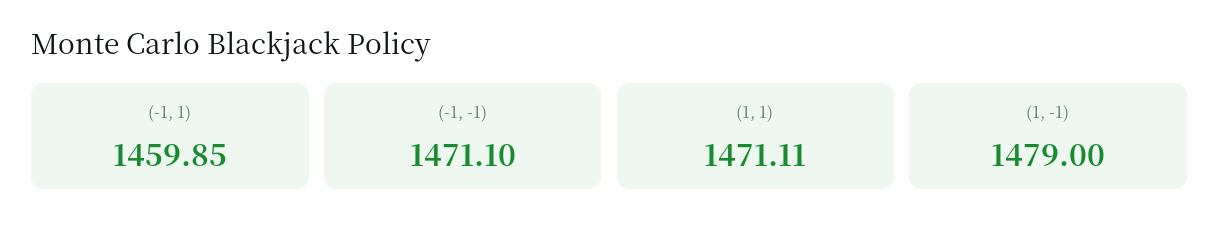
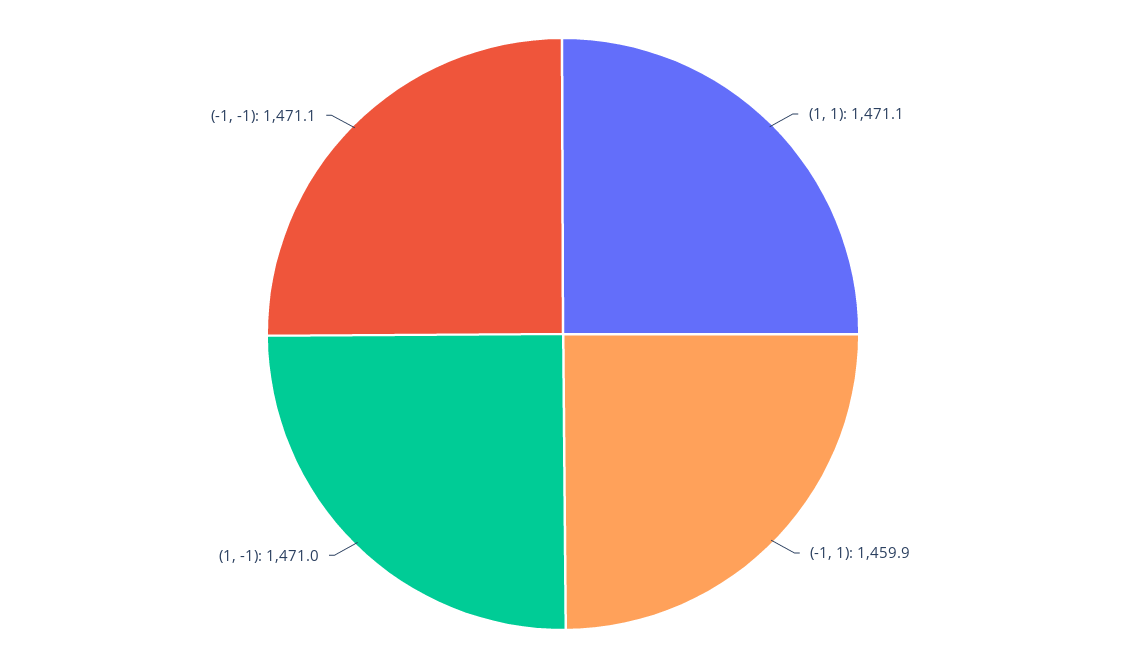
(1, -1): 1479 -> 1471

